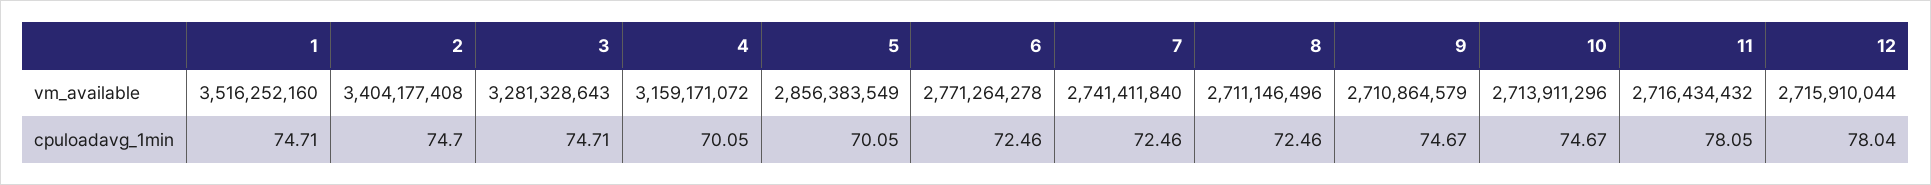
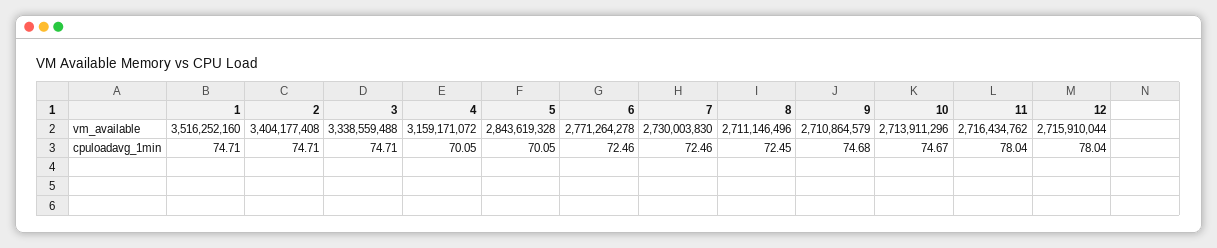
3, vm_available: 3281328643 -> 3338559488
5, vm_available: 2856383549 -> 2843619328
7, vm_available: 2741411840 -> 2730003830
11, vm_available: 2716434432 -> 2716434762
2, cpuloadavg_1min: 74.7 -> 74.71
8, cpuloadavg_1min: 72.46 -> 72.45
9, cpuloadavg_1min: 74.67 -> 74.68
11, cpuloadavg_1min: 78.05 -> 78.04

